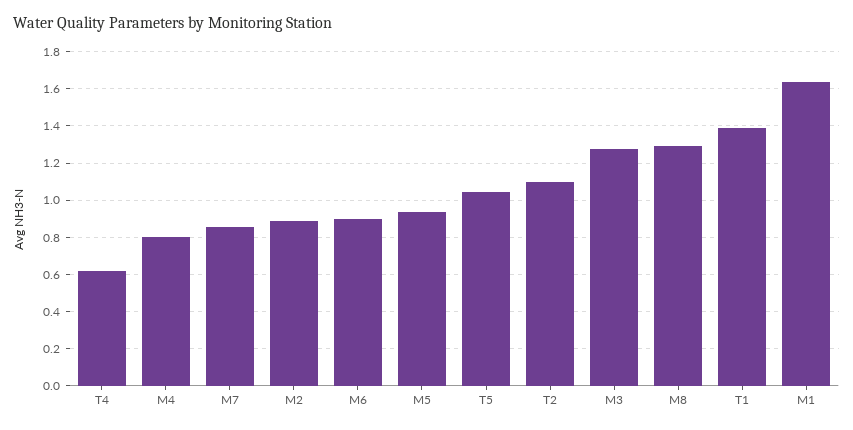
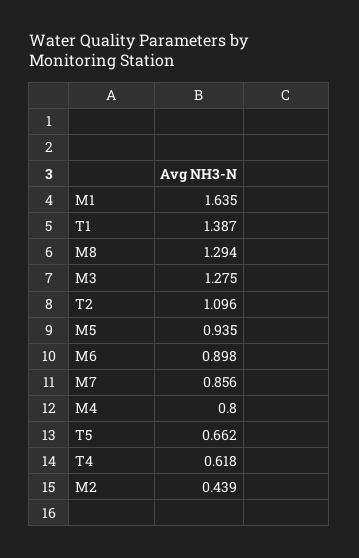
M2: 0.9 -> 0.439
T5: 1.05 -> 0.662

